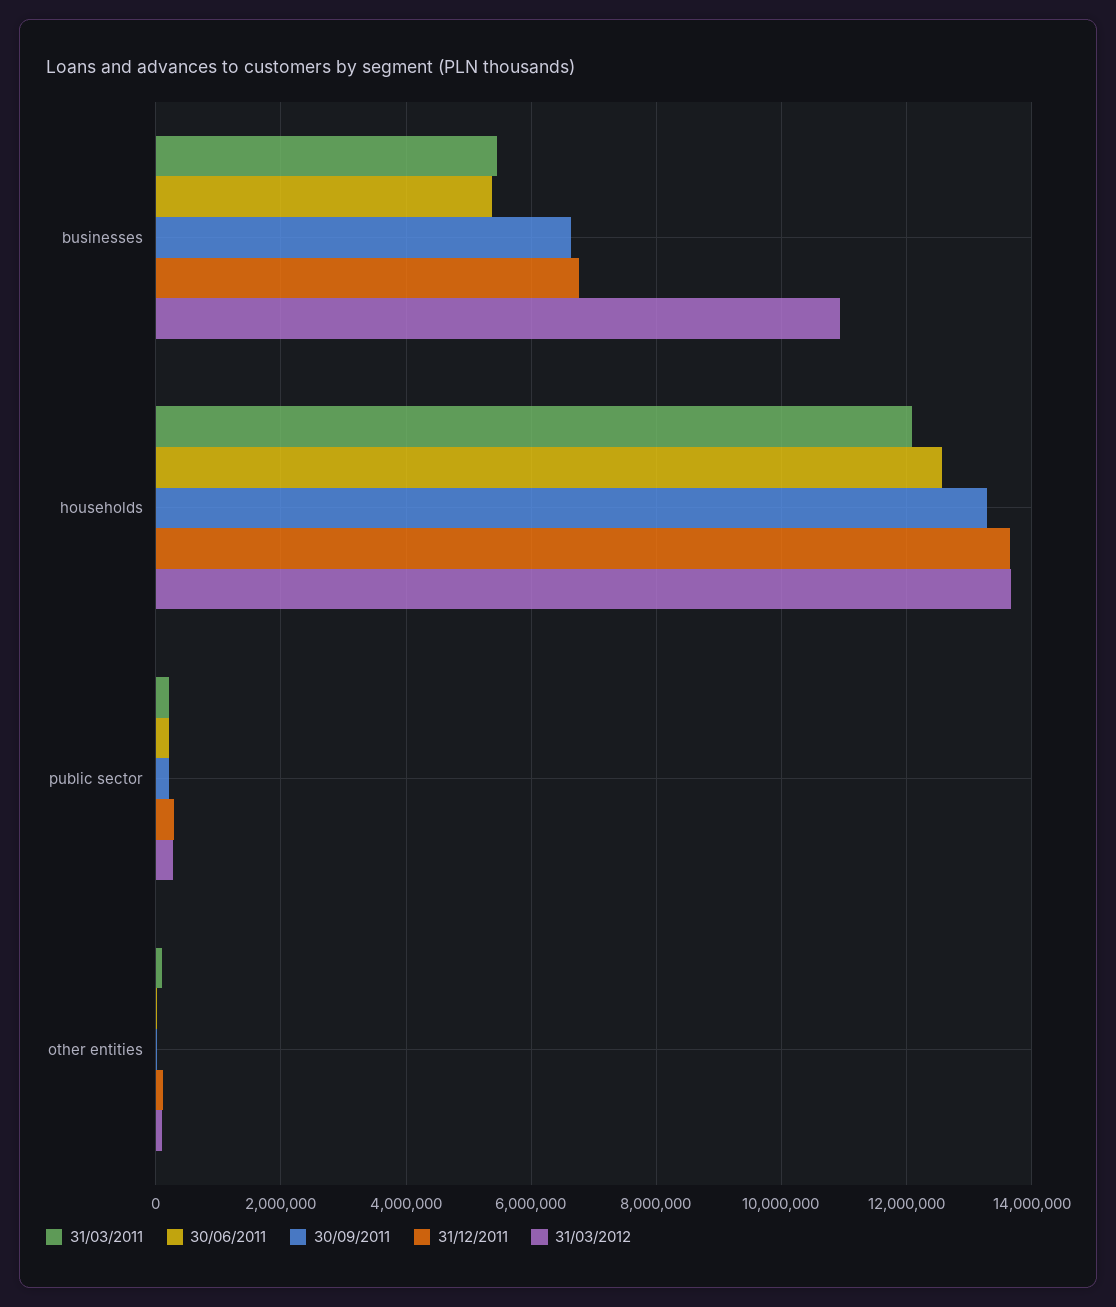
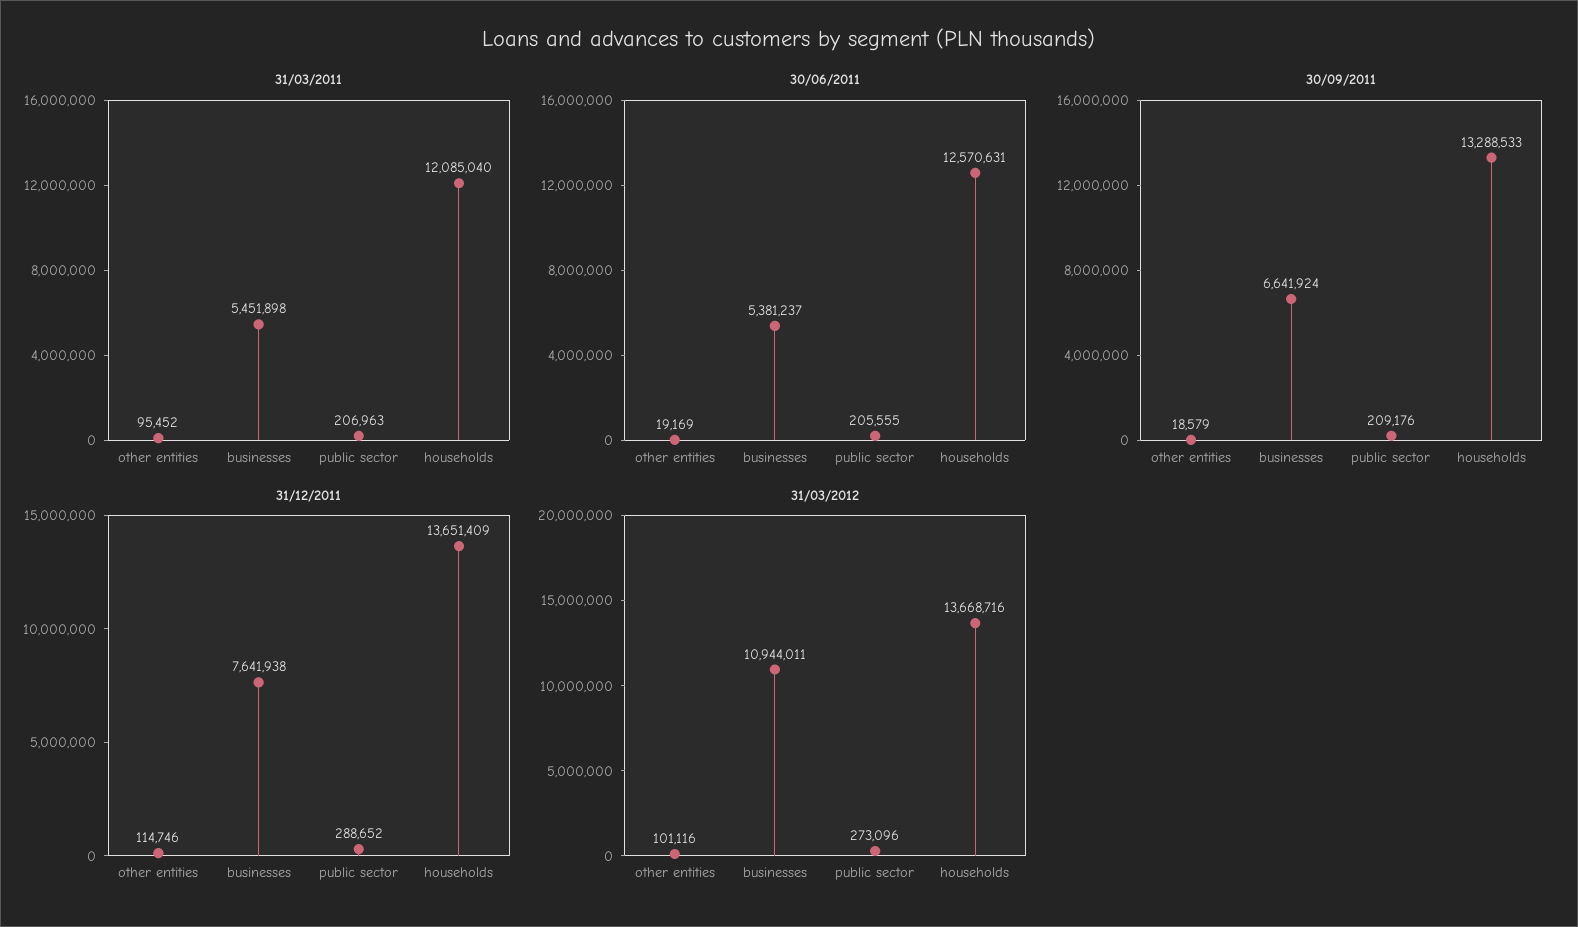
31/12/2011, businesses: 6800000 -> 7641938

